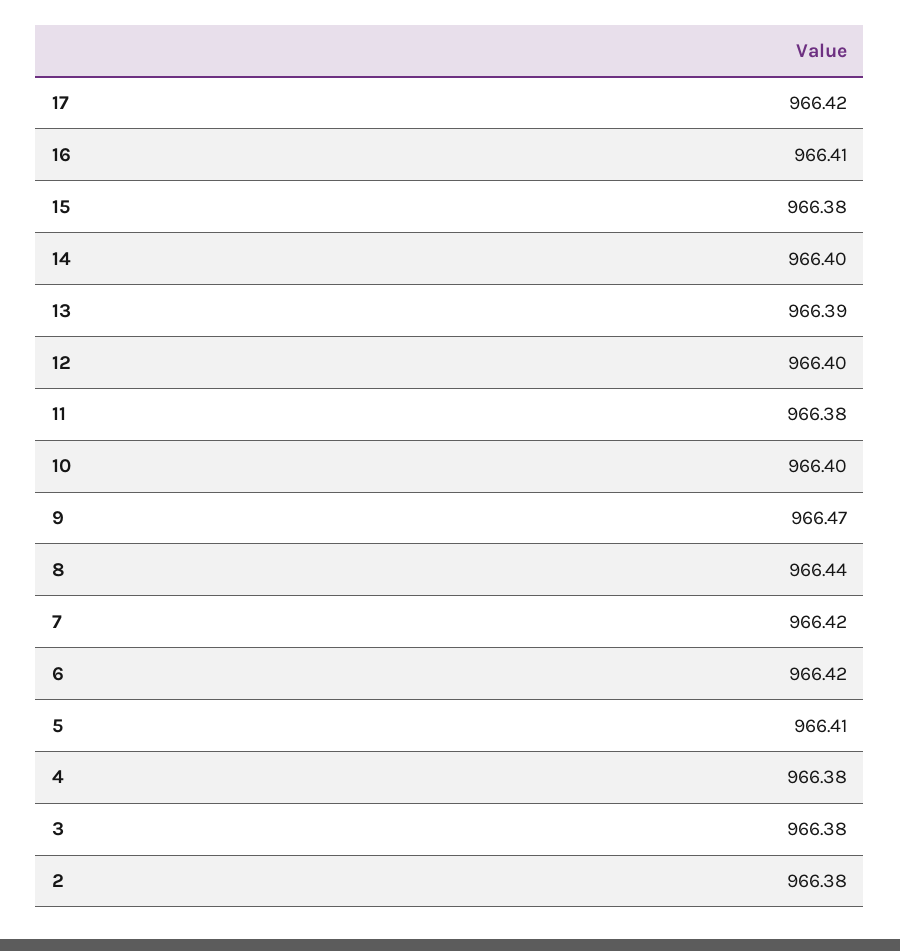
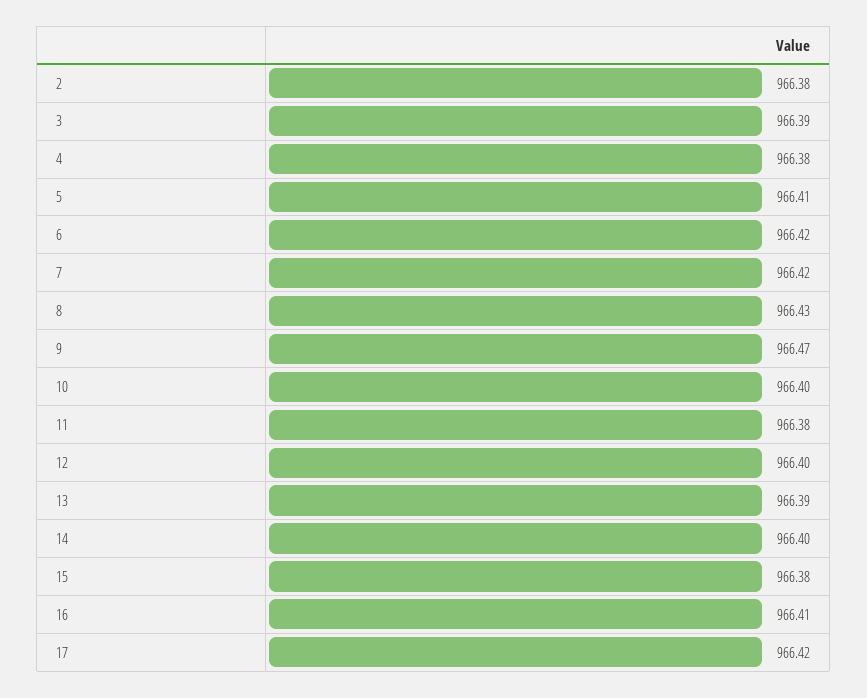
8: 966.44 -> 966.43
3: 966.38 -> 966.39

